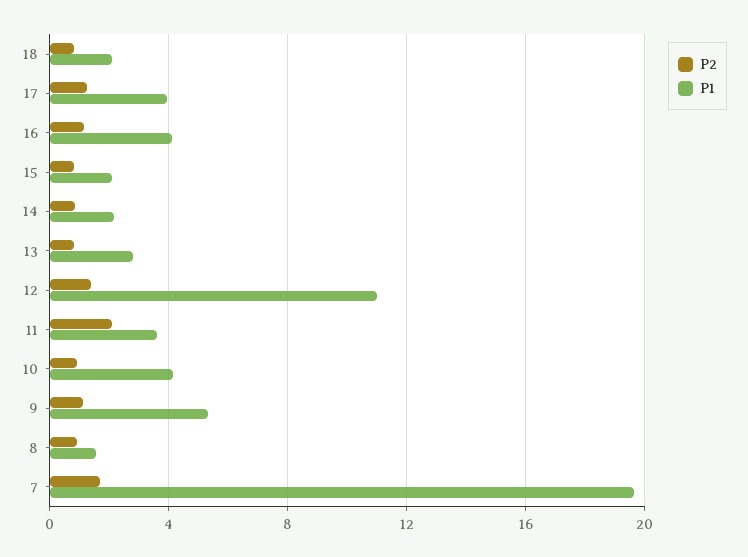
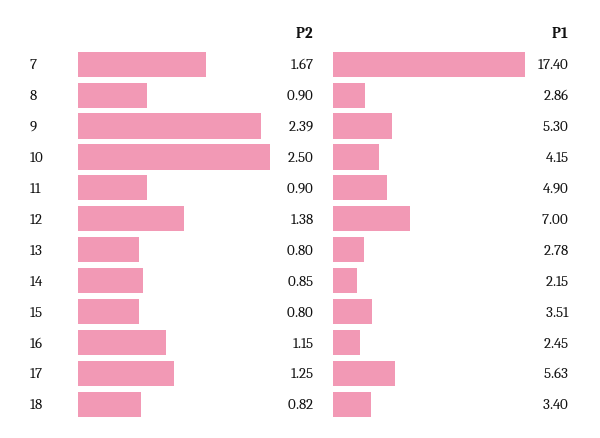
P1, 18: 2 -> 3.4
P1, 17: 4 -> 5.63
P1, 16: 4 -> 2.45
P1, 15: 2 -> 3.51
P1, 12: 11 -> 7
P2, 11: 2 -> 0.9
P1, 11: 3.5 -> 4.9
P2, 10: 1 -> 2.5
P2, 9: 1 -> 2.39
P1, 8: 1.5 -> 2.86
P1, 7: 19.5 -> 17.4

